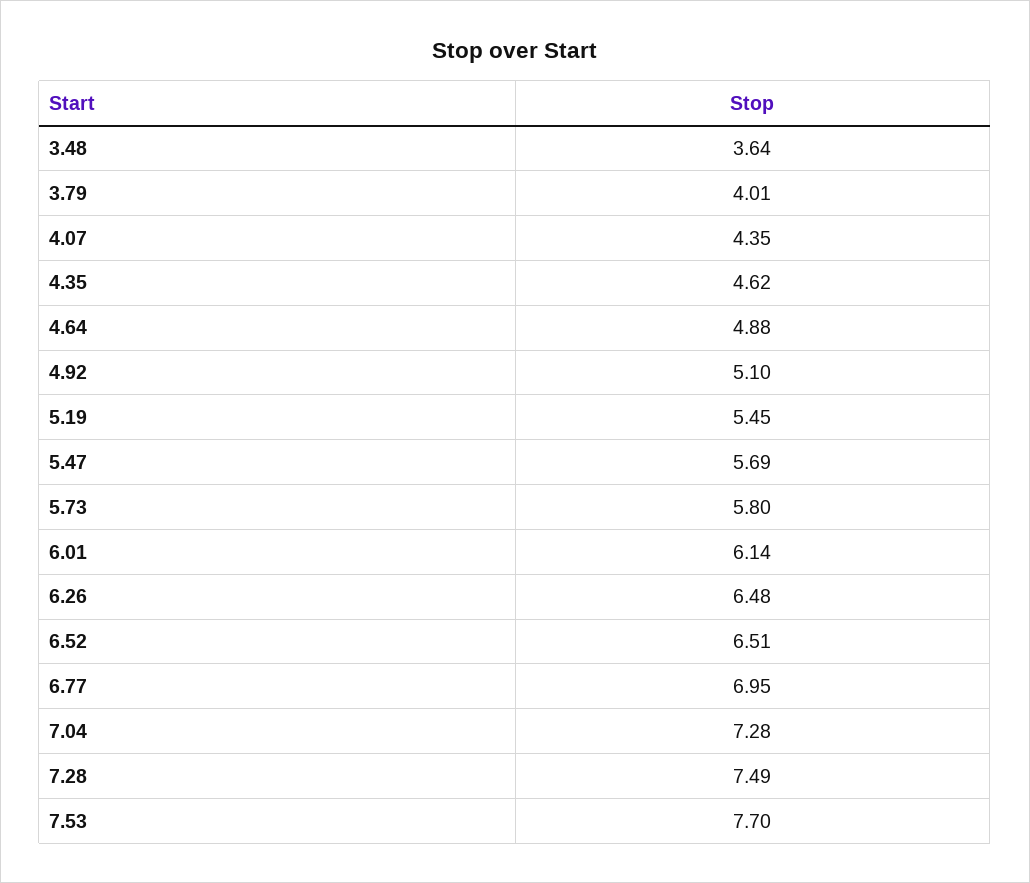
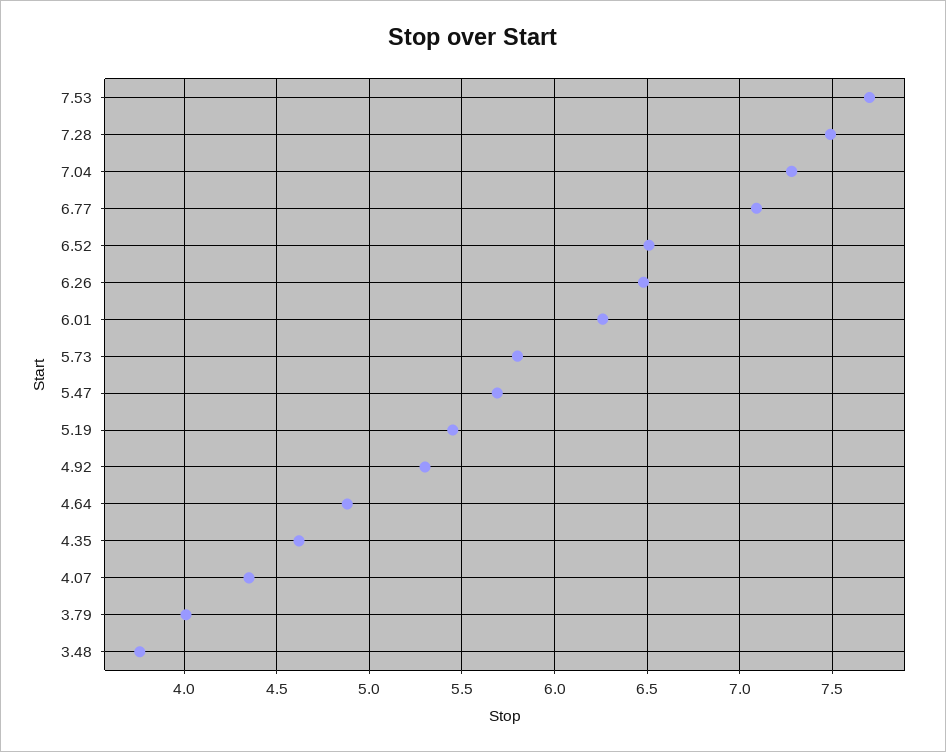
3.48: 3.64 -> 3.75
4.92: 5.1 -> 5.3
6.01: 6.14 -> 6.25
6.77: 6.95 -> 7.1

